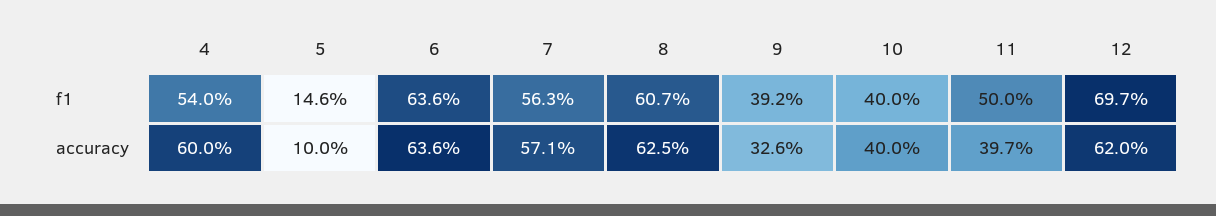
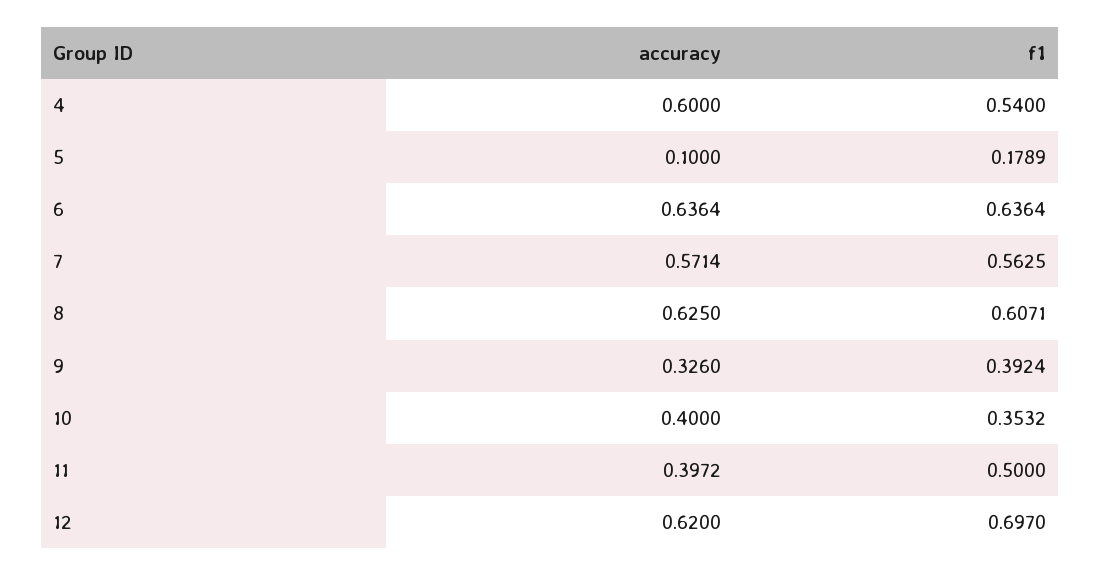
5, f1: 0.146 -> 0.1789
10, f1: 0.4 -> 0.3532

